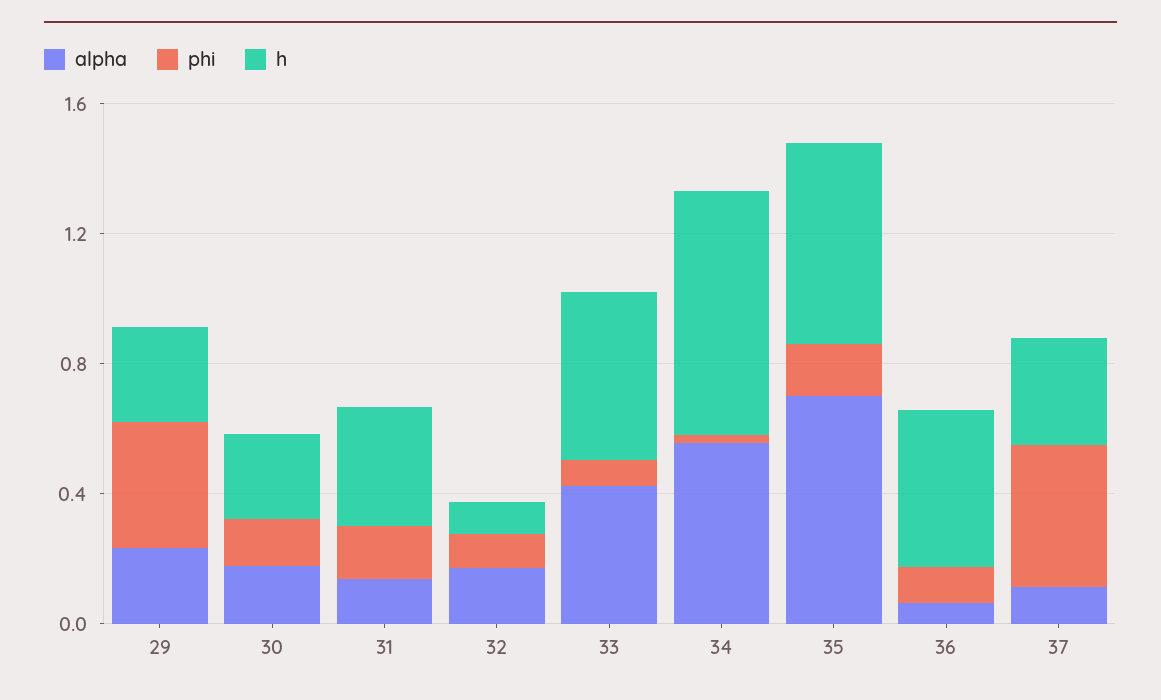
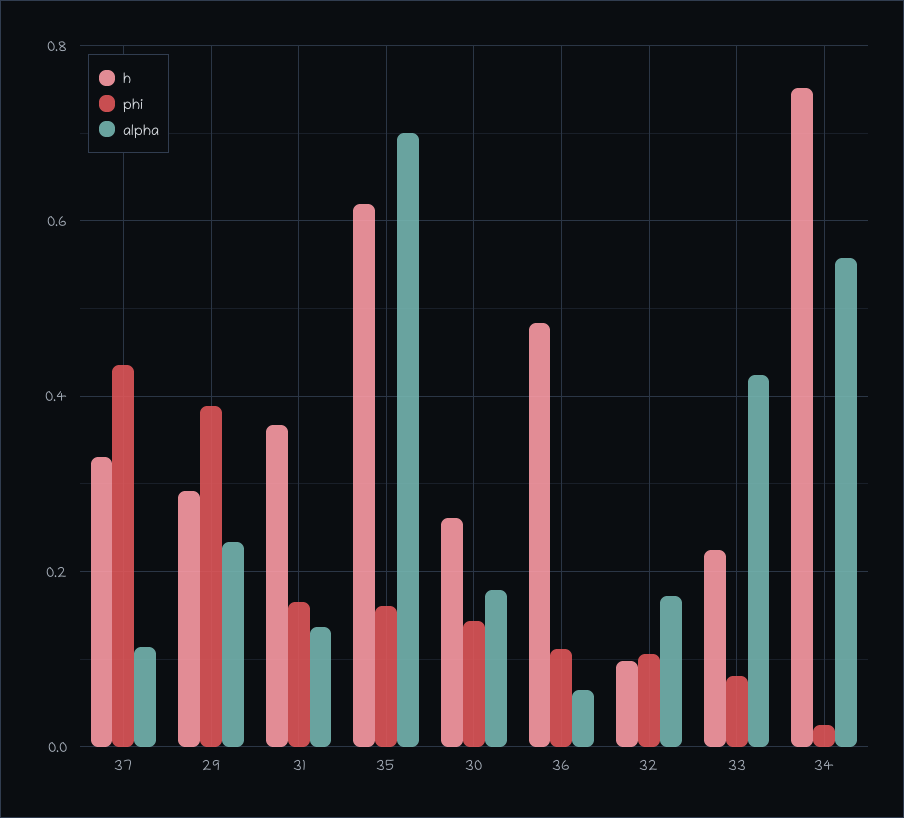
h, 33: 0.5 -> 0.22

